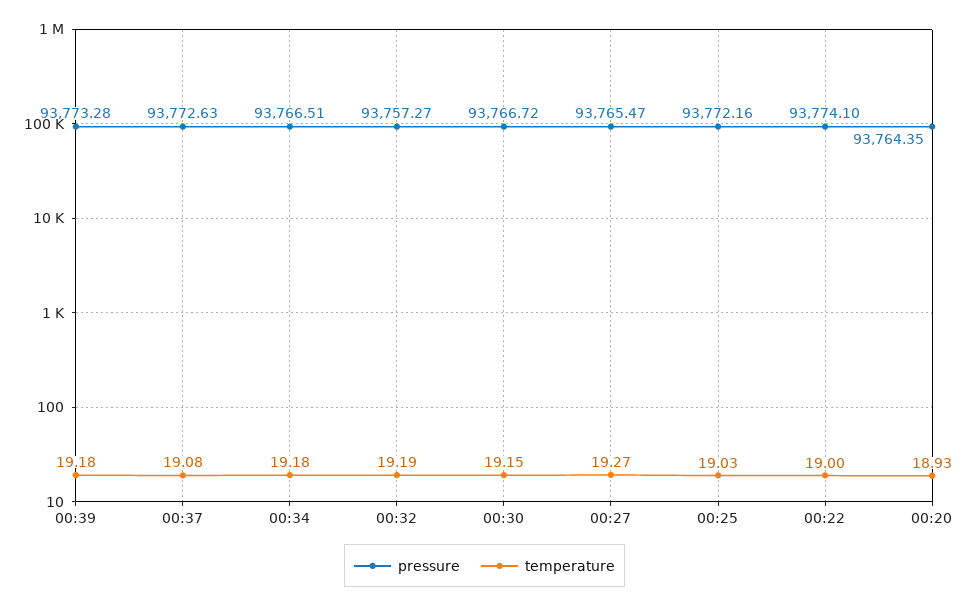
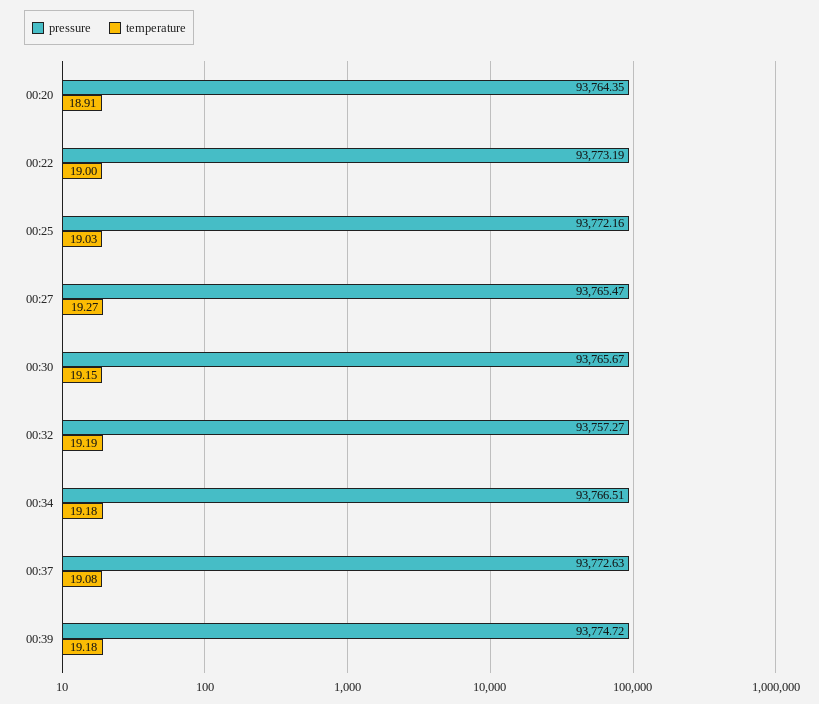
pressure, 00:39: 93773.28 -> 93774.72
pressure, 00:30: 93766.72 -> 93765.67
pressure, 00:22: 93774.1 -> 93773.19
temperature, 00:20: 18.93 -> 18.91

